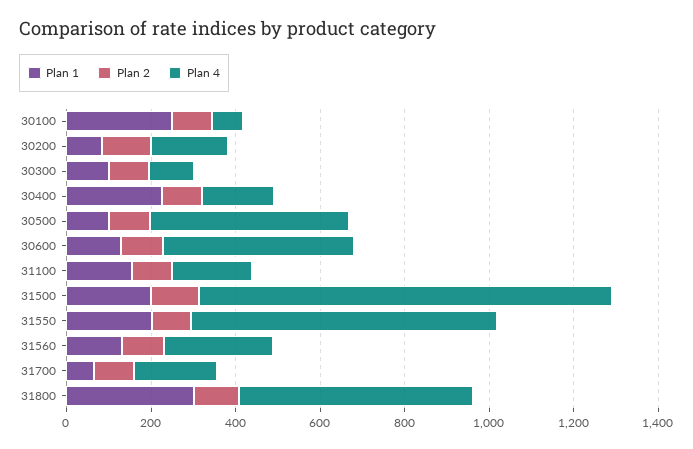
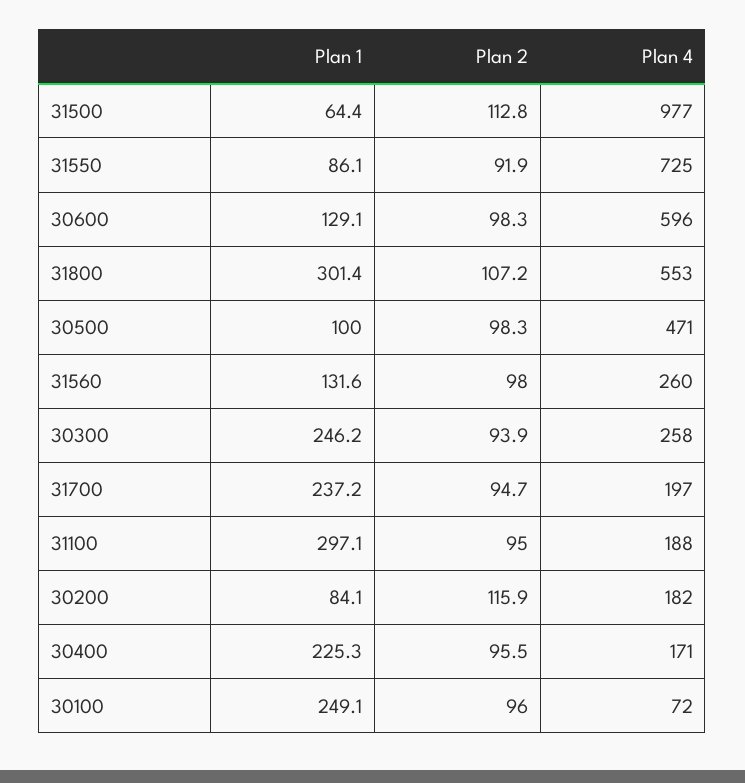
Plan 1, 30300: 100 -> 246.2
Plan 4, 30300: 100 -> 258
Plan 4, 30600: 450 -> 596
Plan 1, 31100: 150 -> 297.1
Plan 1, 31500: 200 -> 64.4
Plan 1, 31550: 200 -> 86.1
Plan 1, 31700: 50 -> 237.2

